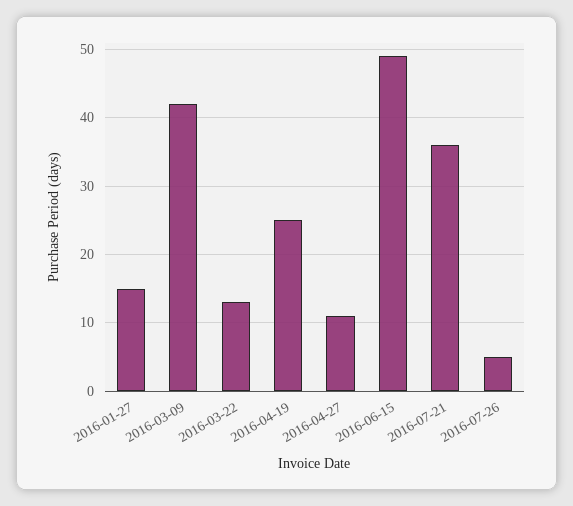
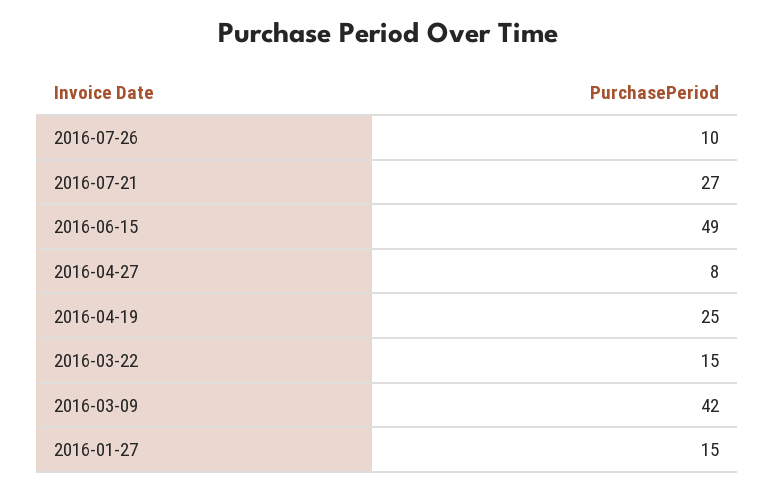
2016-03-22: 13 -> 15
2016-04-27: 11 -> 8
2016-07-21: 36 -> 27
2016-07-26: 5 -> 10

